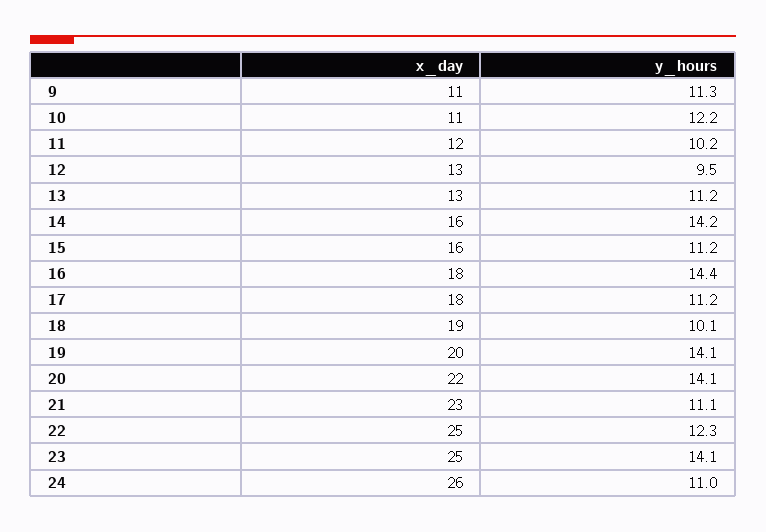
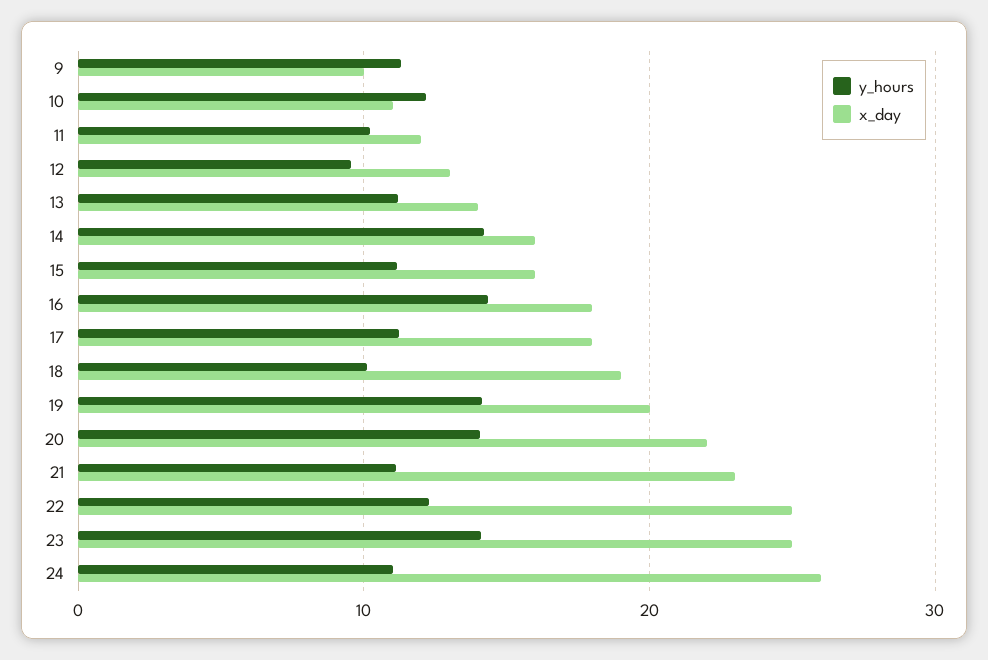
x_day, 9: 11 -> 10
x_day, 13: 13 -> 14

